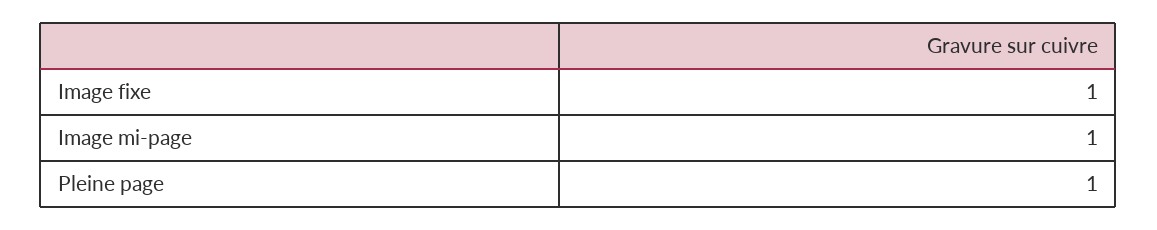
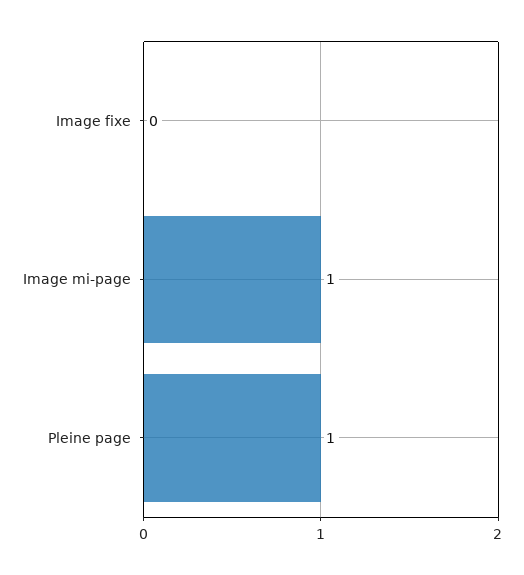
Image fixe: 1 -> 0

